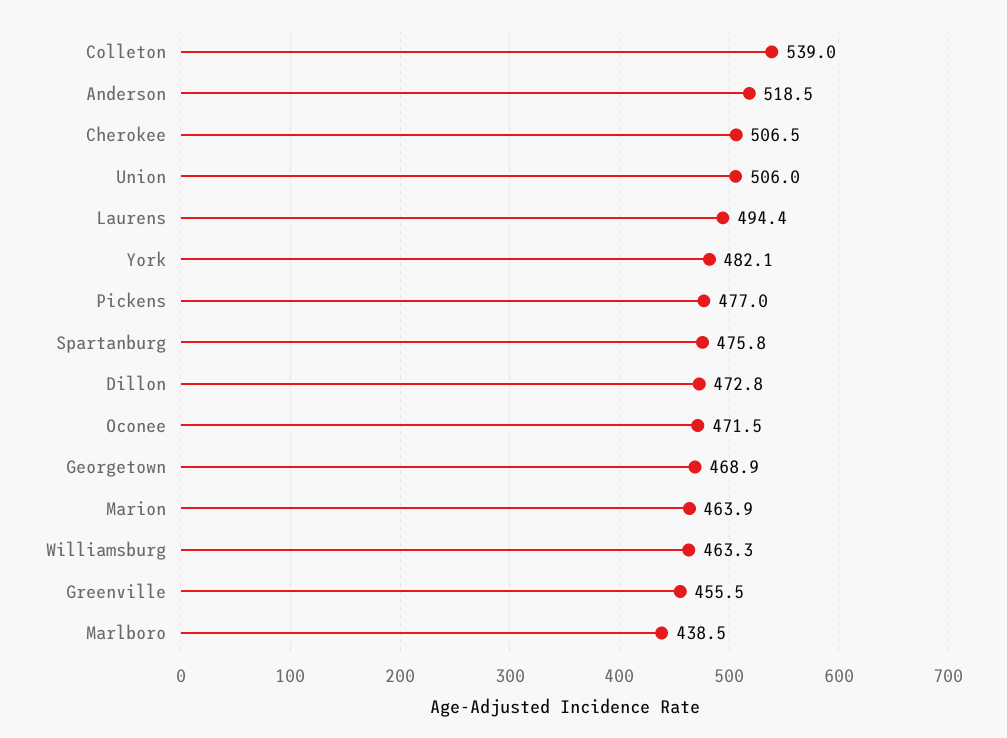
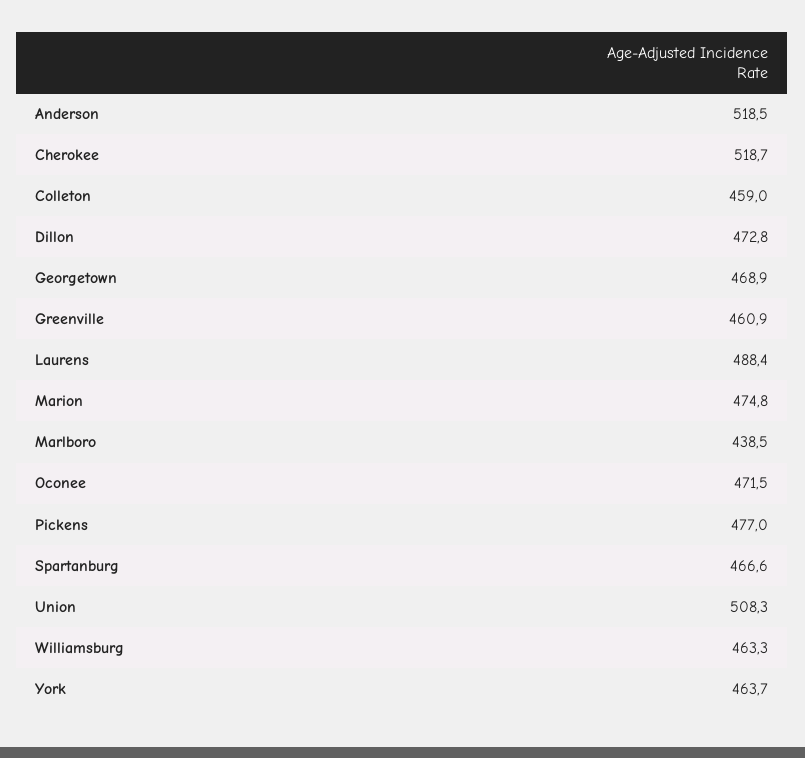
Colleton: 539 -> 459
Cherokee: 506.5 -> 518.7
Union: 506 -> 508.3
Laurens: 494.4 -> 488.4
York: 482.1 -> 463.7
Spartanburg: 475.8 -> 466.6
Marion: 463.9 -> 474.8
Greenville: 455.5 -> 460.9

